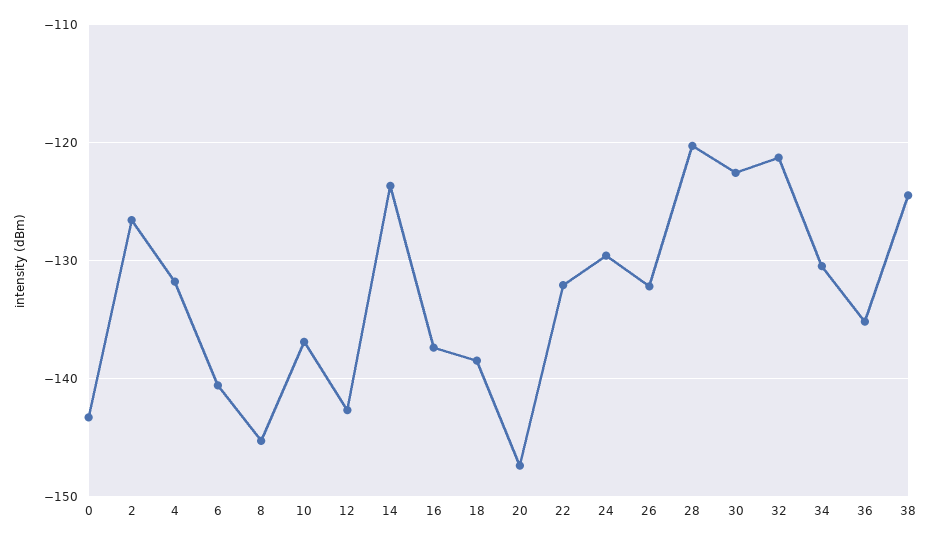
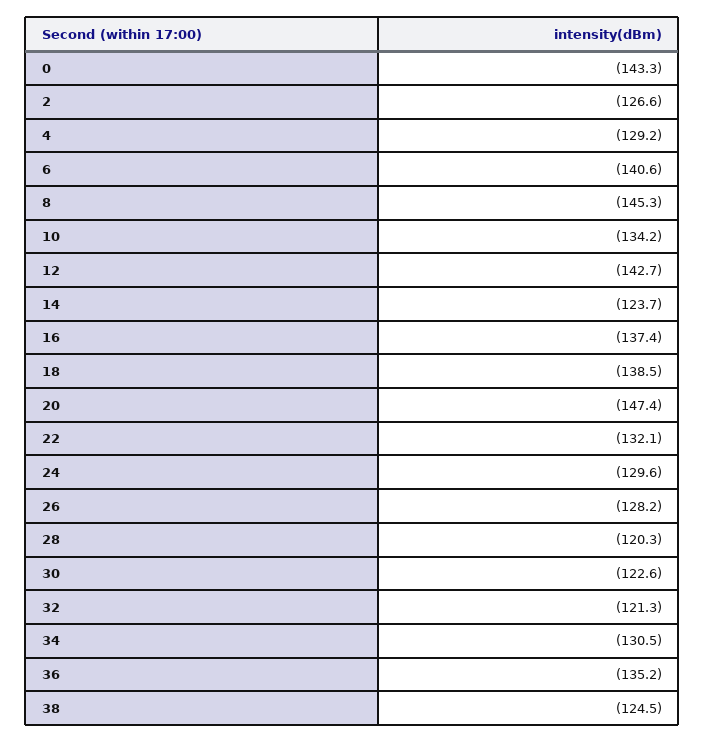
4: -132 -> -129.2
10: -137 -> -134.2
26: -132 -> -128.2

